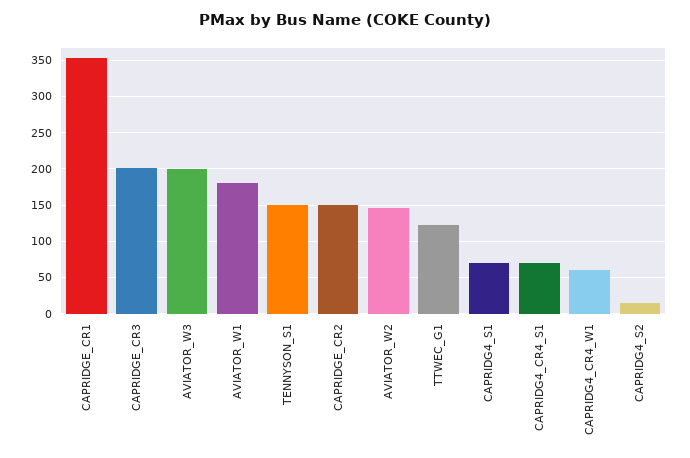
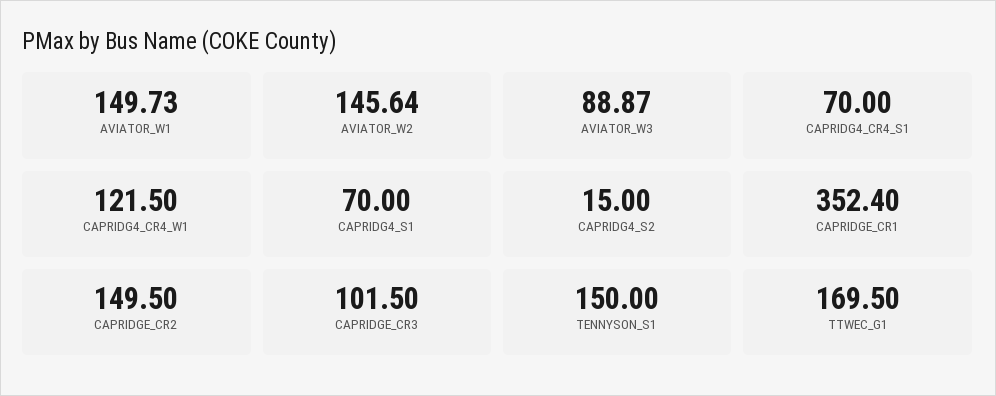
CAPRIDGE_CR3: 200 -> 101.5
AVIATOR_W3: 200 -> 88.87
AVIATOR_W1: 180 -> 149.73
TTWEC_G1: 120 -> 169.5
CAPRIDG4_CR4_W1: 60 -> 121.5

